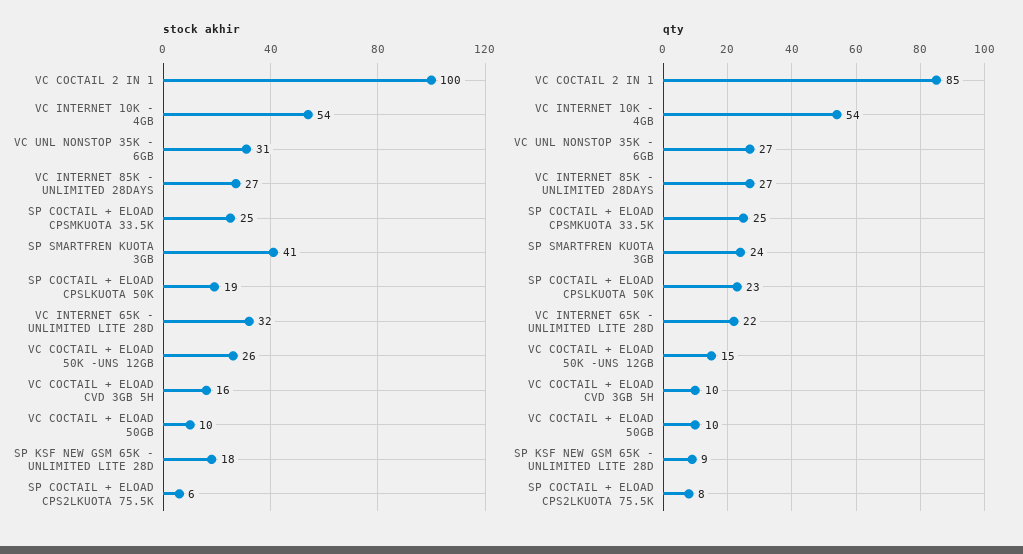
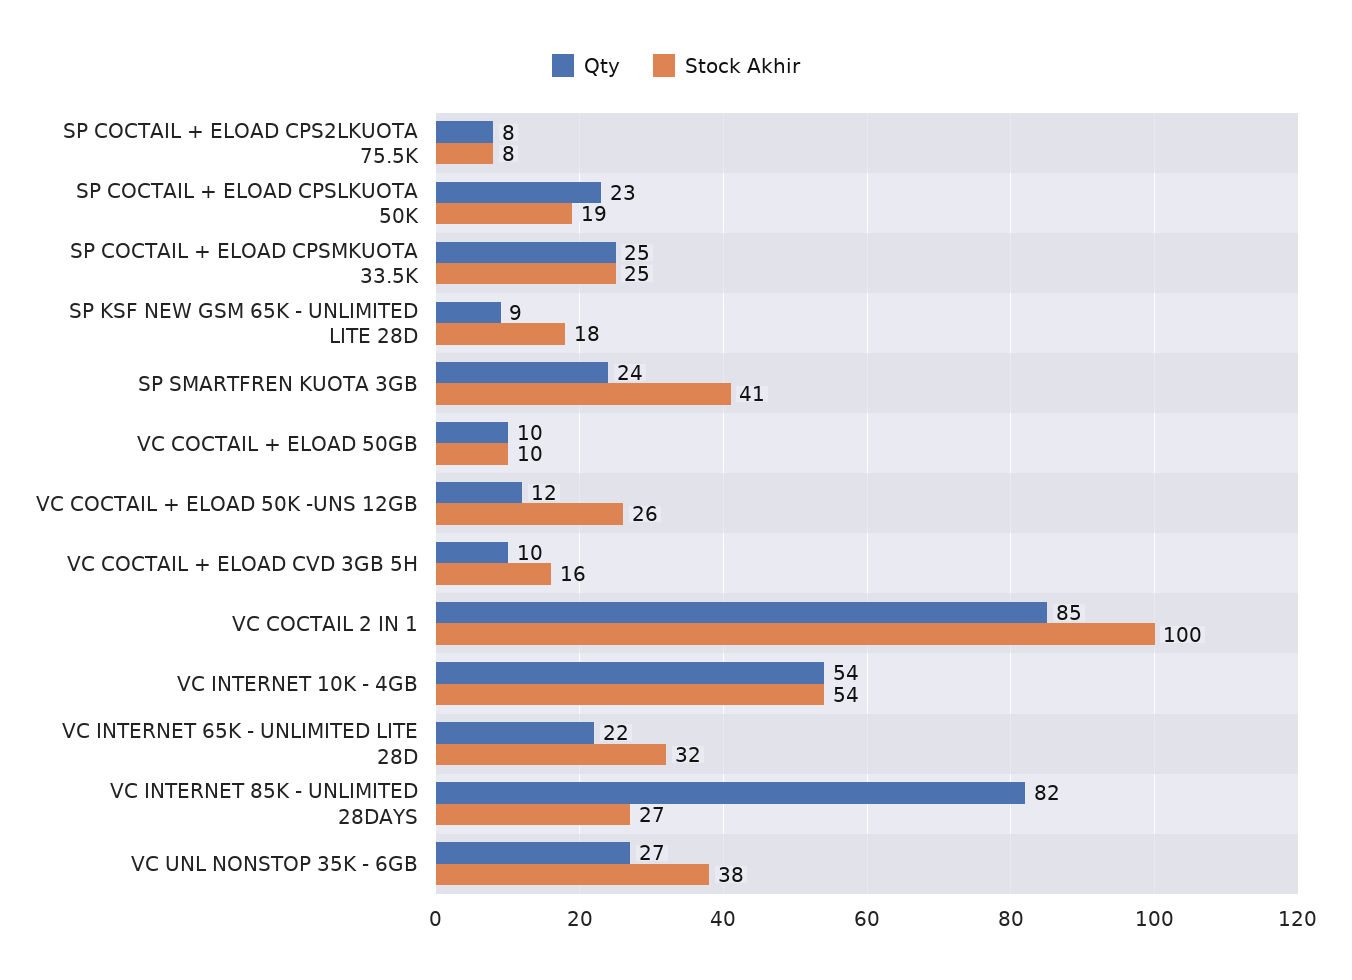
stock akhir, VC UNL NONSTOP 35K - 6GB: 31 -> 38
stock akhir, SP COCTAIL + ELOAD CPS2LKUOTA 75.5K: 6 -> 8
qty, VC INTERNET 85K - UNLIMITED 28DAYS: 27 -> 82
qty, VC COCTAIL + ELOAD 50K -UNS 12GB: 15 -> 12

